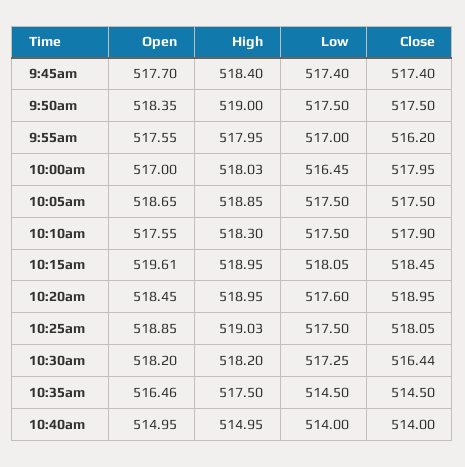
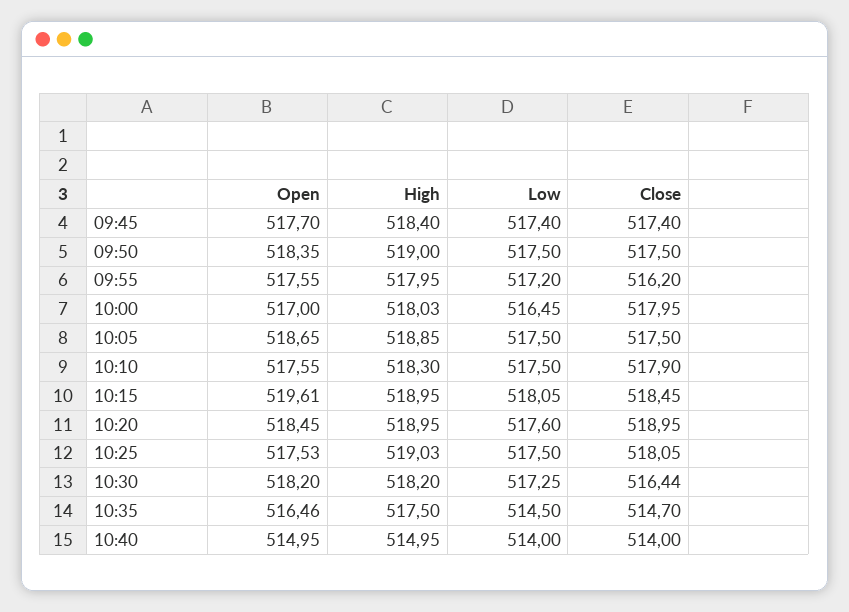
Low, 9:55am: 517 -> 517.2
Open, 10:25am: 518.85 -> 517.53
Close, 10:35am: 514.5 -> 514.7

